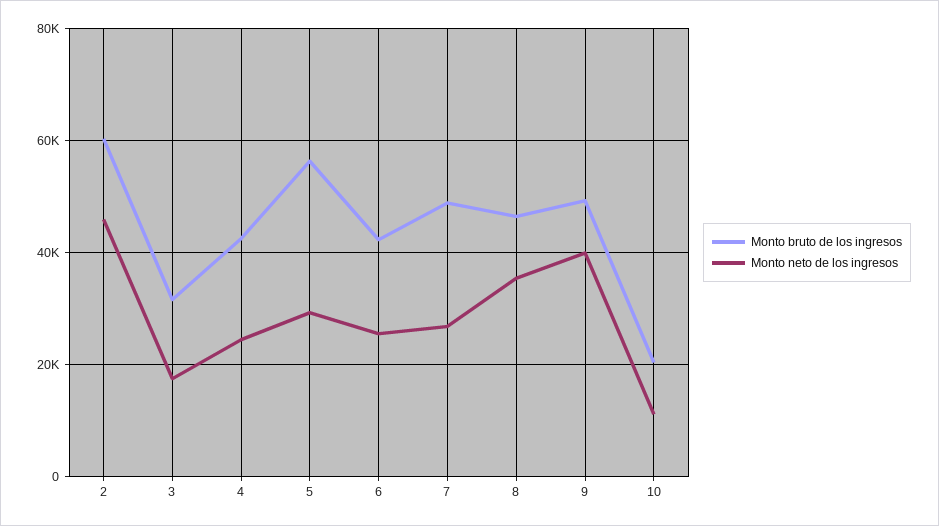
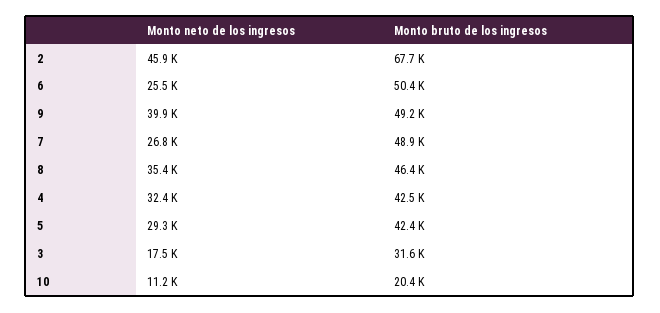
Monto bruto de los ingresos, 2: 60000 -> 67700
Monto neto de los ingresos, 4: 24000 -> 32400
Monto bruto de los ingresos, 5: 56000 -> 42400
Monto bruto de los ingresos, 6: 42000 -> 50400

